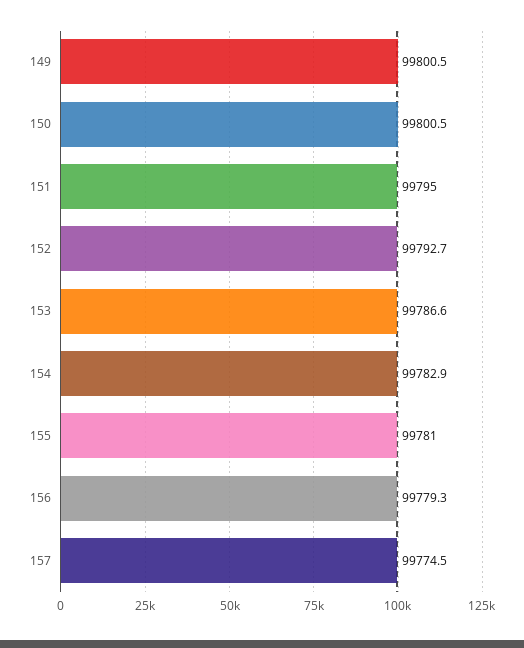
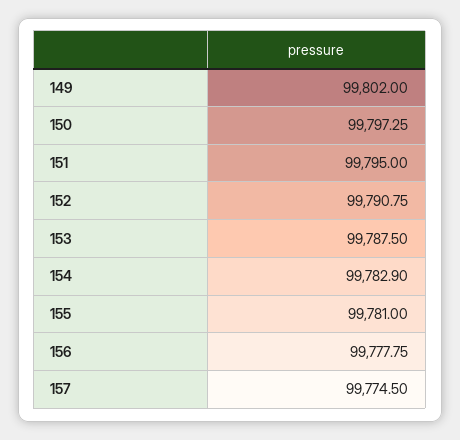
149: 99800.5 -> 99802
150: 99800.5 -> 99797.25
152: 99792.7 -> 99790.75
153: 99786.6 -> 99787.5
156: 99779.3 -> 99777.75

